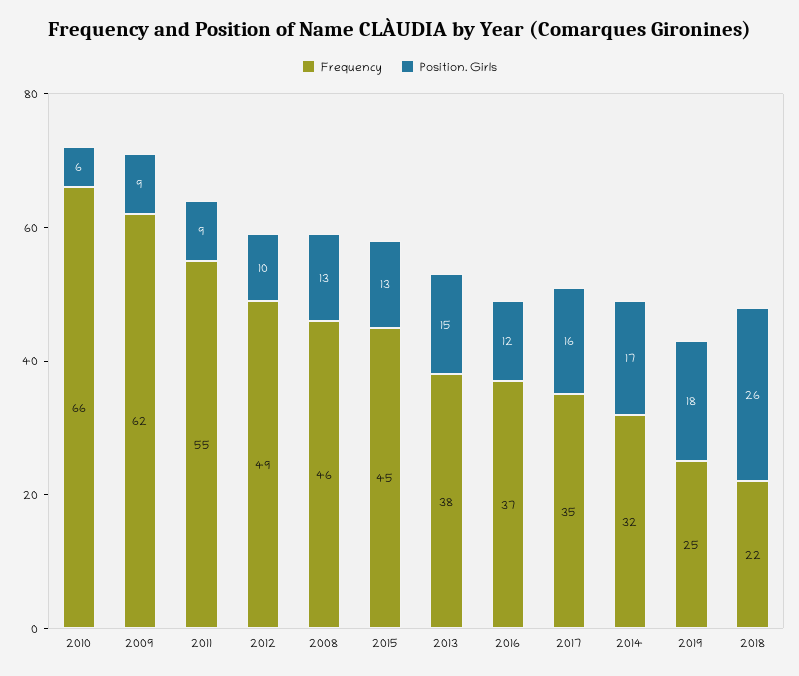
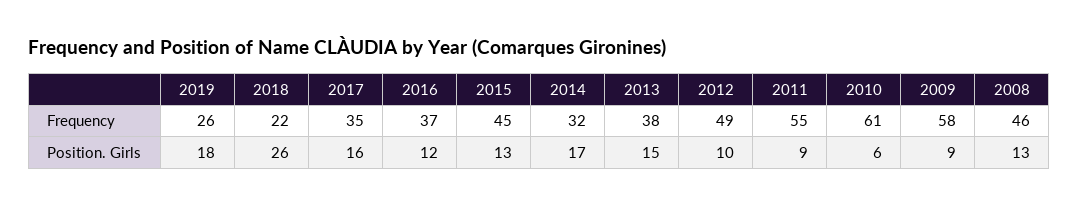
Frequency, 2010: 66 -> 61
Frequency, 2009: 62 -> 58
Frequency, 2019: 25 -> 26

